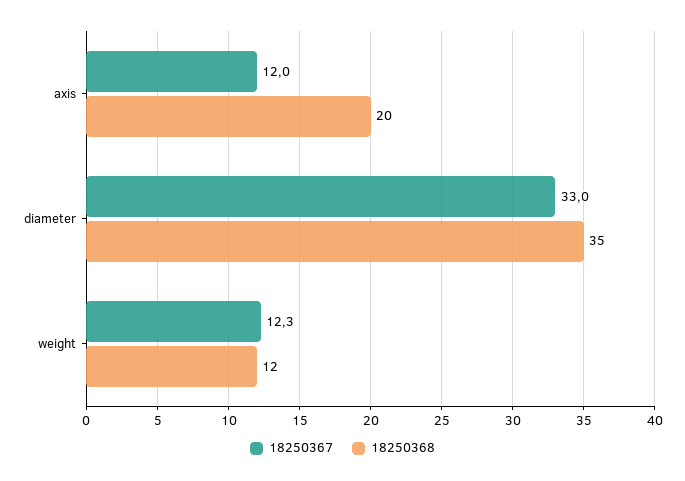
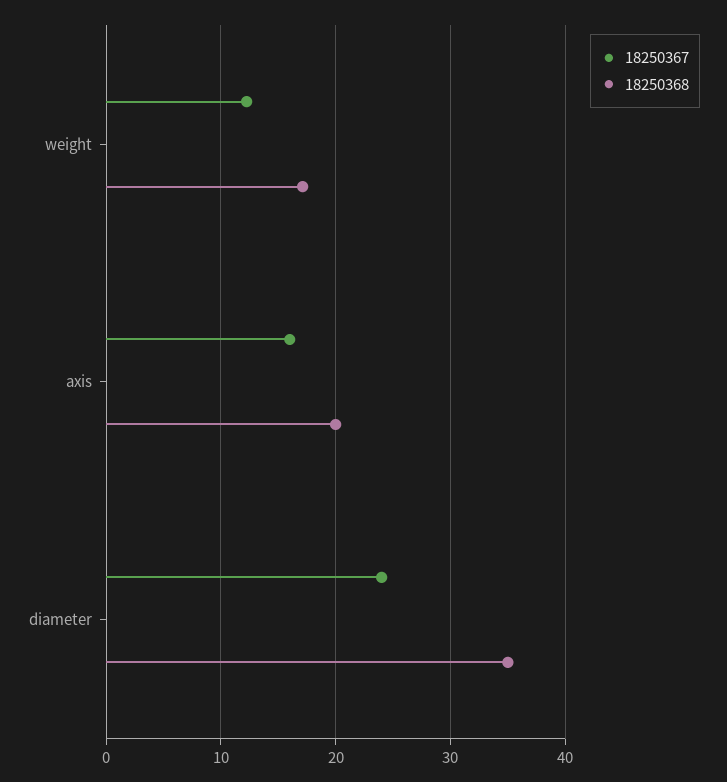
18250367, axis: 12 -> 16
18250367, diameter: 33 -> 24
18250368, weight: 12 -> 17

